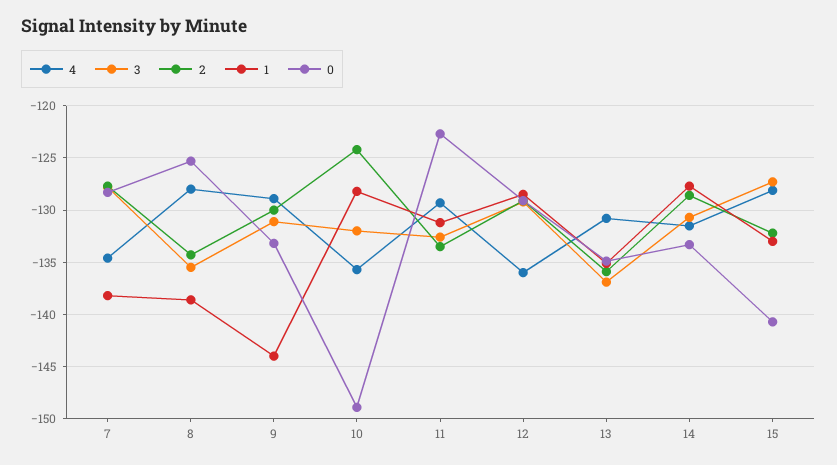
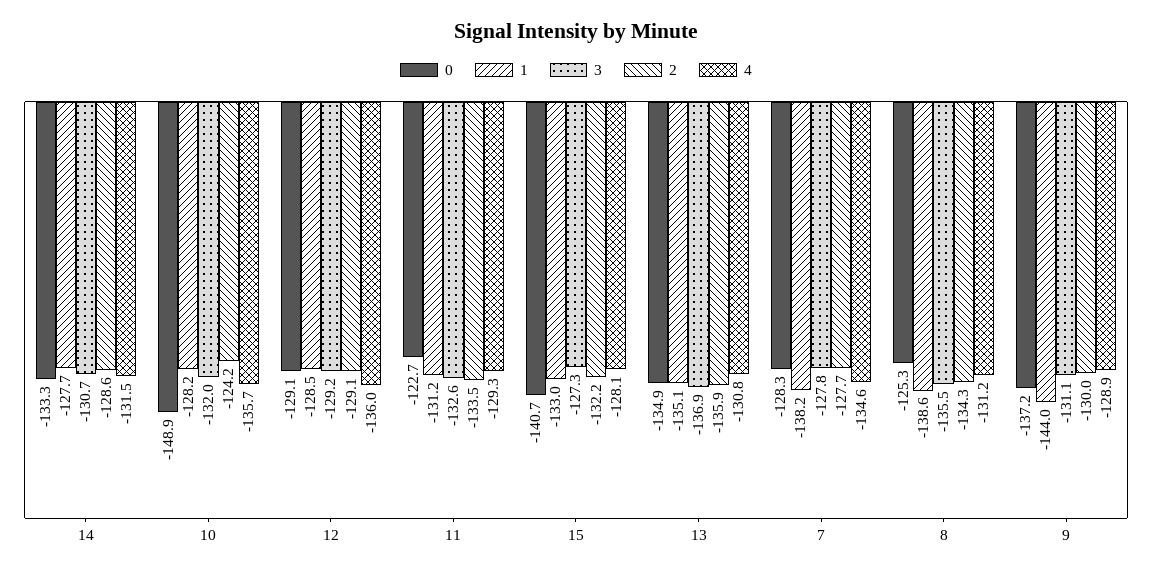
4, 8: -128 -> -131.2
0, 9: -133 -> -137.2

